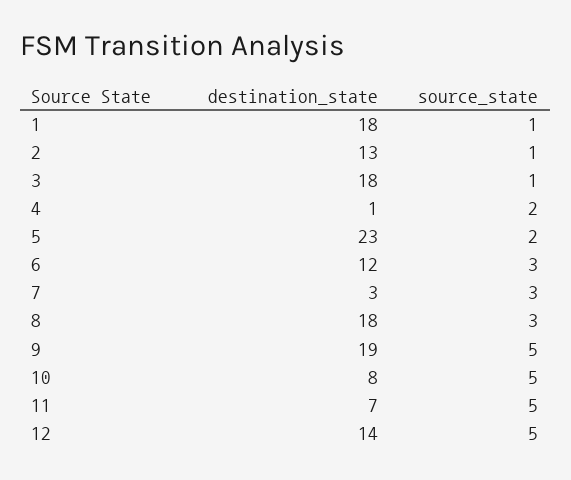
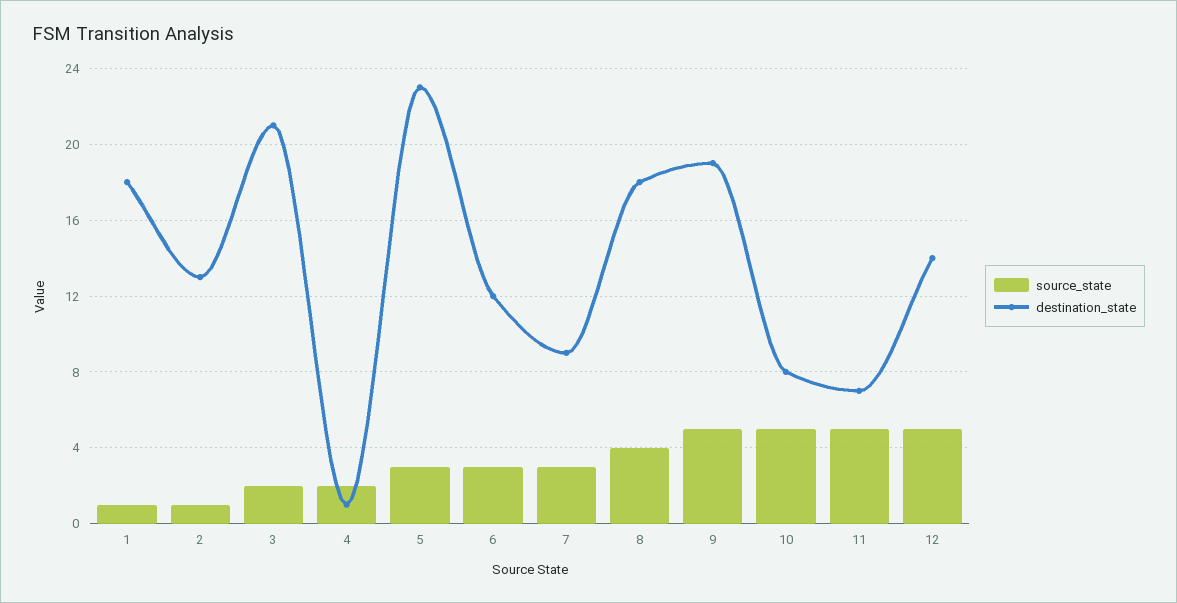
destination_state, 3: 18 -> 21
source_state, 3: 1 -> 2
source_state, 5: 2 -> 3
destination_state, 7: 3 -> 9
source_state, 8: 3 -> 4

